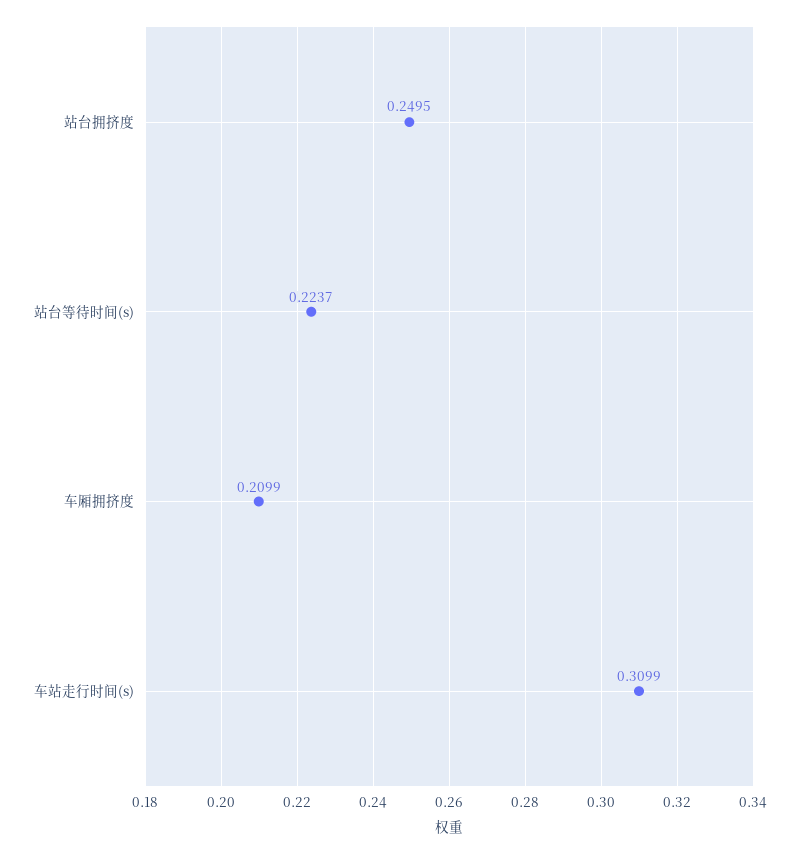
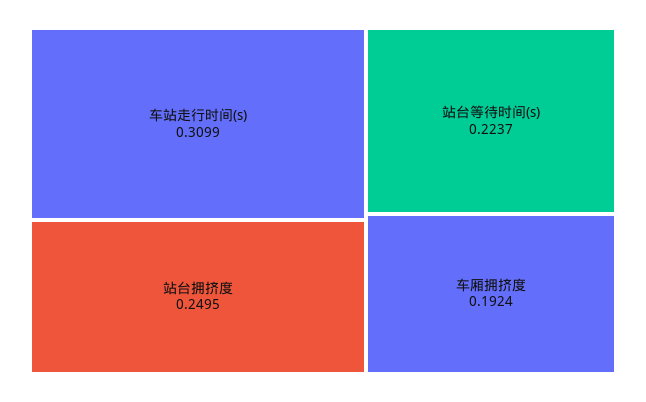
车厢拥挤度: 0.2099 -> 0.1924

